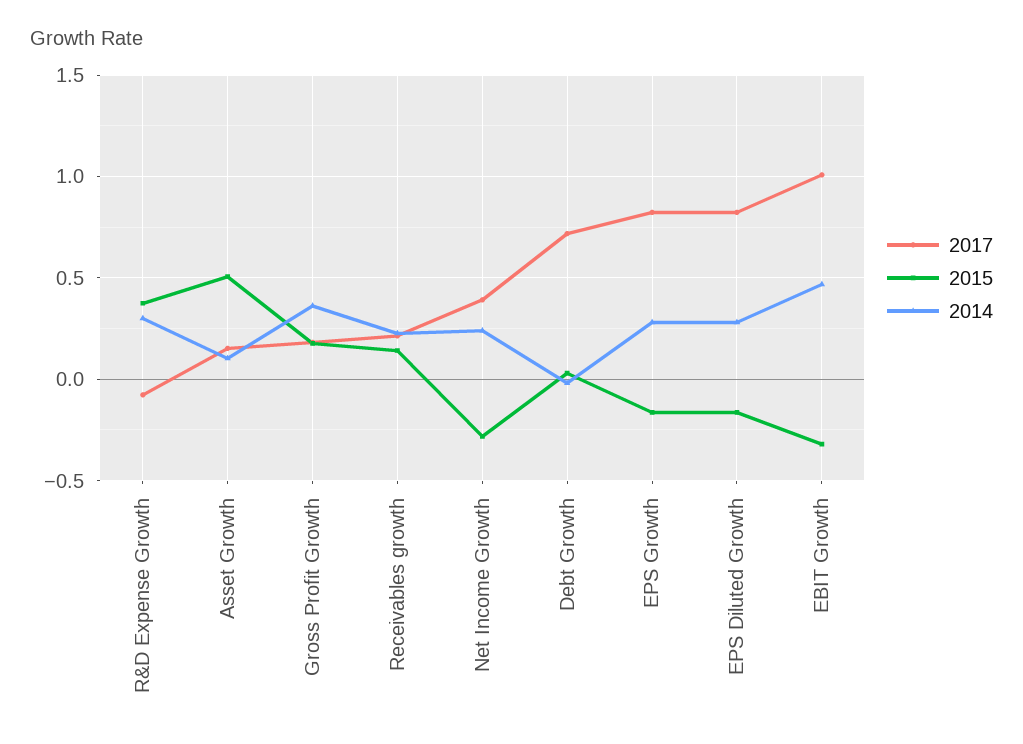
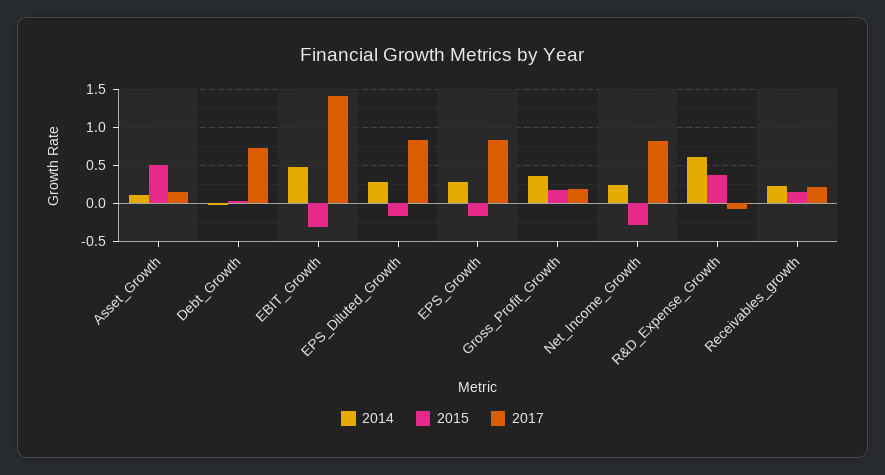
2014, R&D Expense Growth: 0.3 -> 0.6
2017, Net Income Growth: 0.4 -> 0.8
2017, EBIT Growth: 1 -> 1.4

